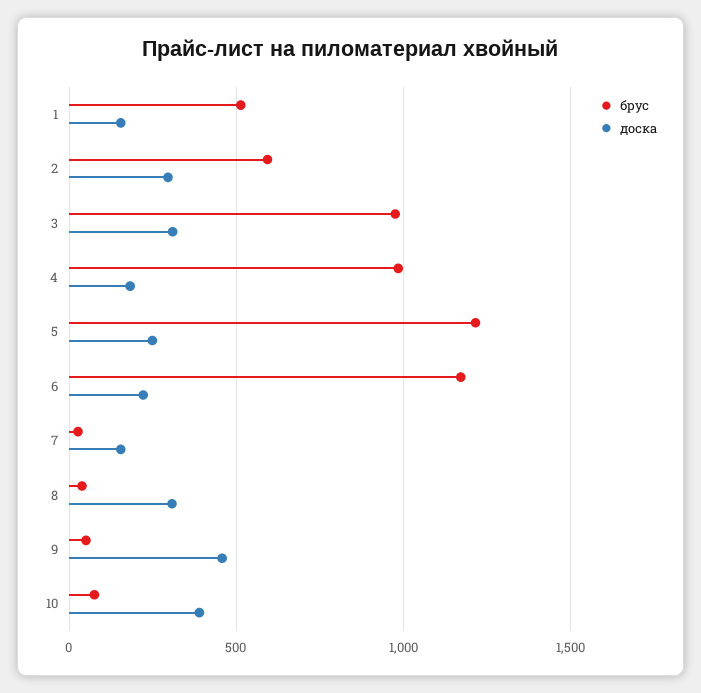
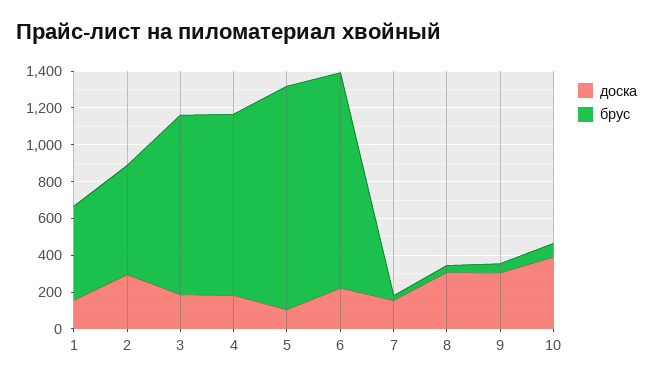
доска, 3: 300 -> 200
доска, 5: 250 -> 100
доска, 9: 450 -> 300

